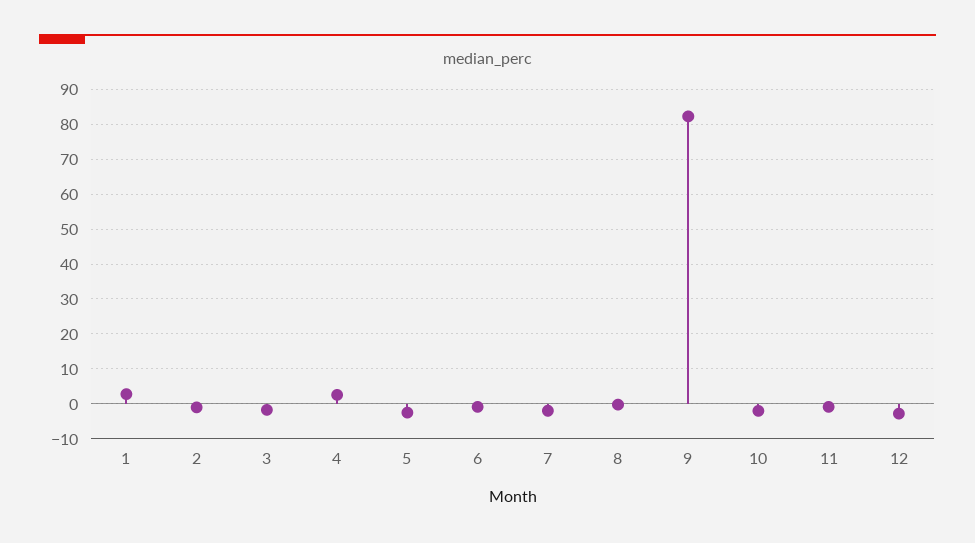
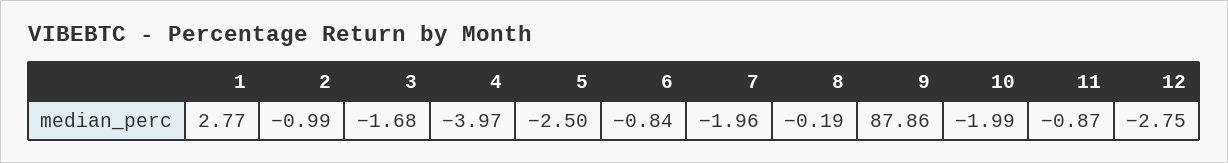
4: 2 -> -3.97
9: 82 -> 87.86

